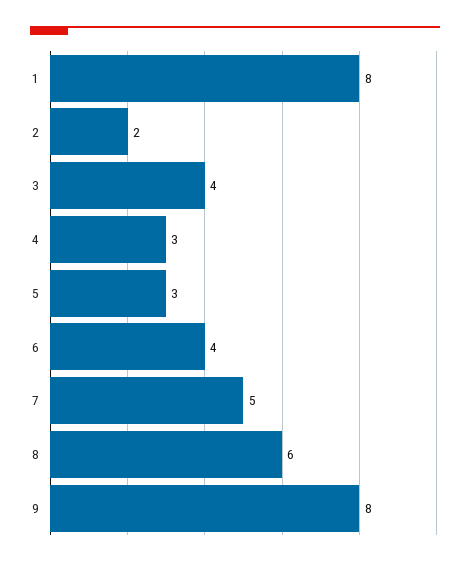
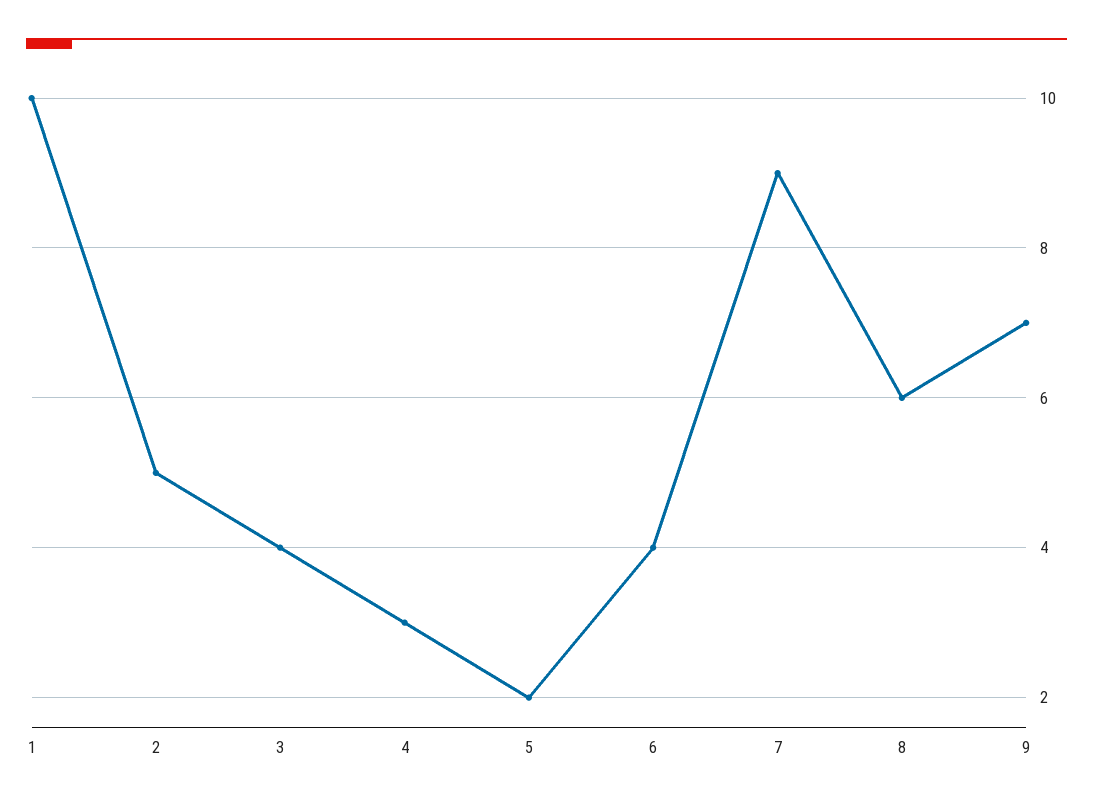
1: 8 -> 10
2: 2 -> 5
5: 3 -> 2
7: 5 -> 9
9: 8 -> 7

